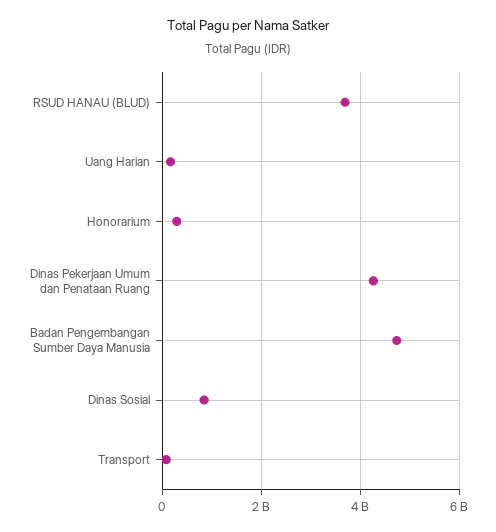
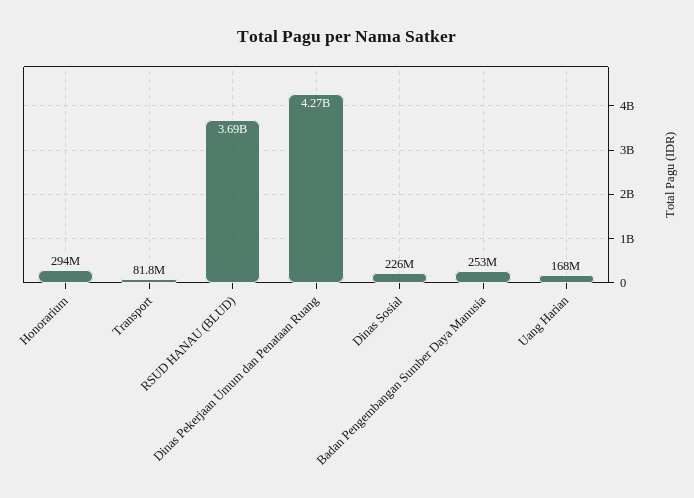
Badan Pengembangan Sumber Daya Manusia: 4800000000 -> 253000000
Dinas Sosial: 800000000 -> 226000000

